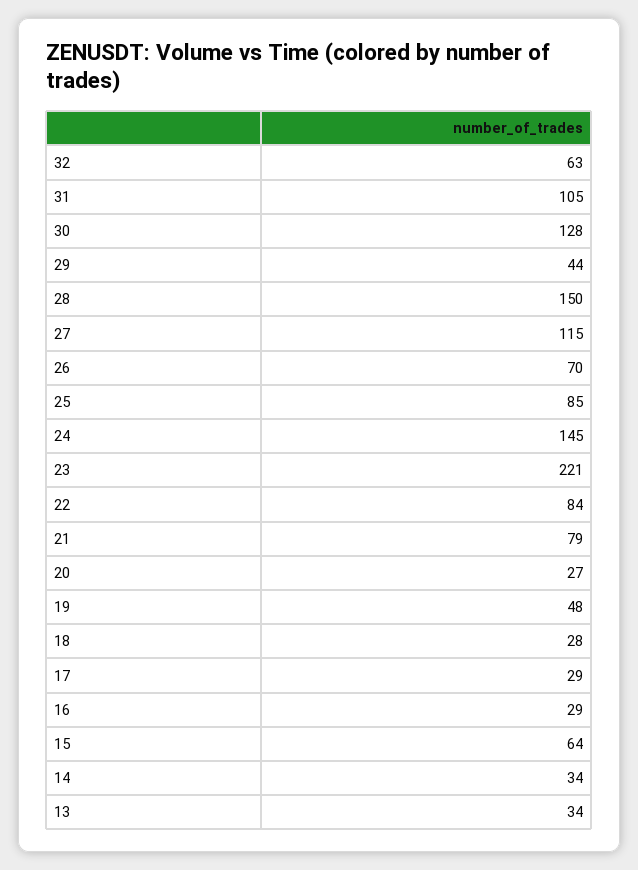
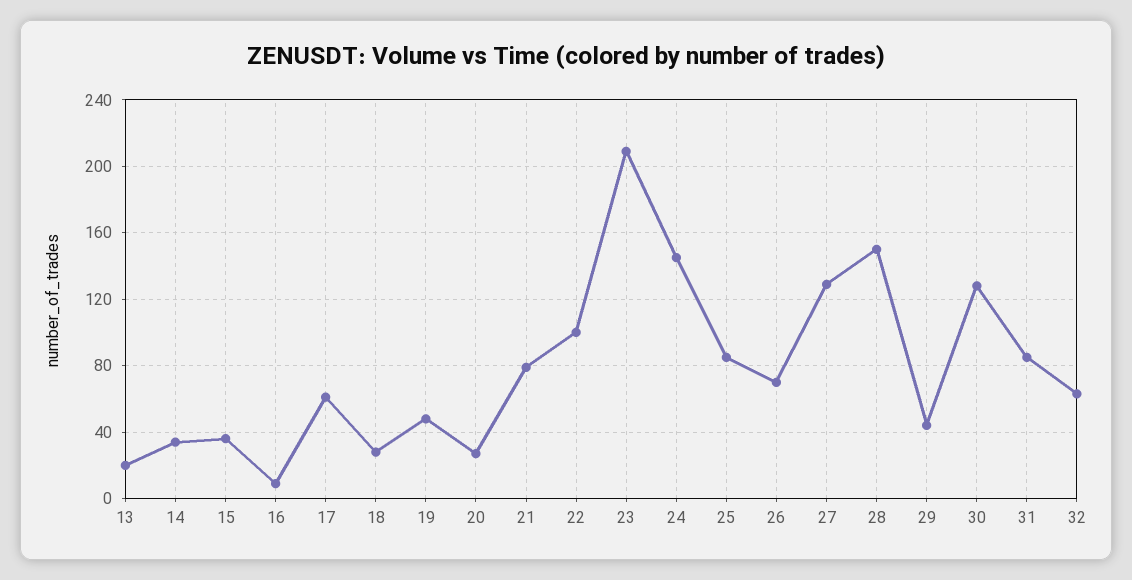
31: 105 -> 85
27: 115 -> 130
23: 221 -> 210
22: 84 -> 100
17: 29 -> 60
16: 29 -> 10
15: 64 -> 35
13: 34 -> 20

